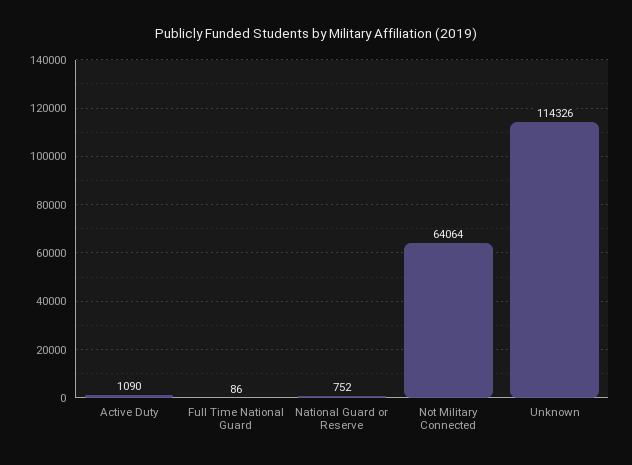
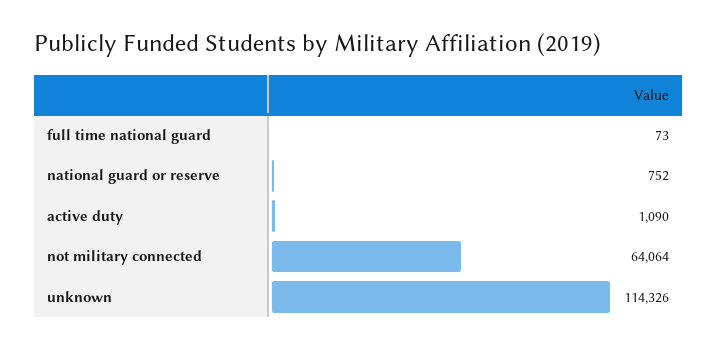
Full Time National Guard: 86 -> 73

